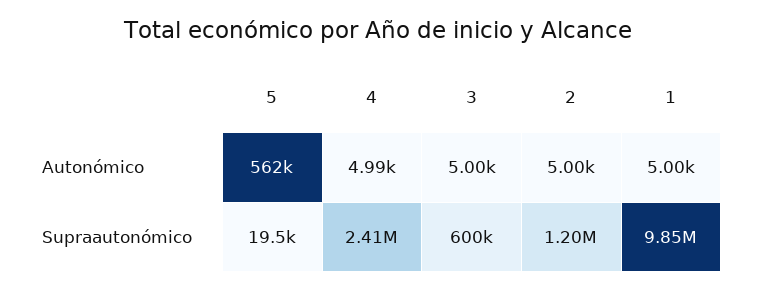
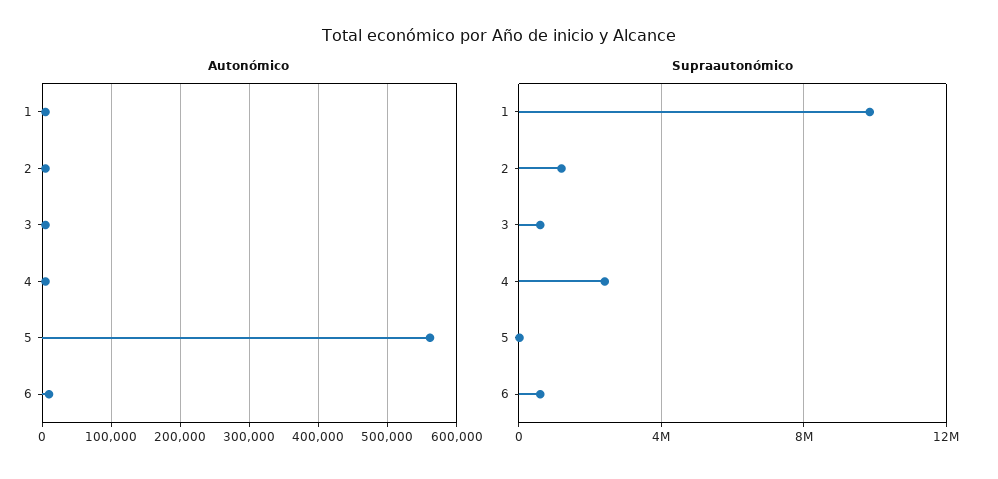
Autonómico, 6: none -> 10000
Supraautonómico, 6: none -> 500000

